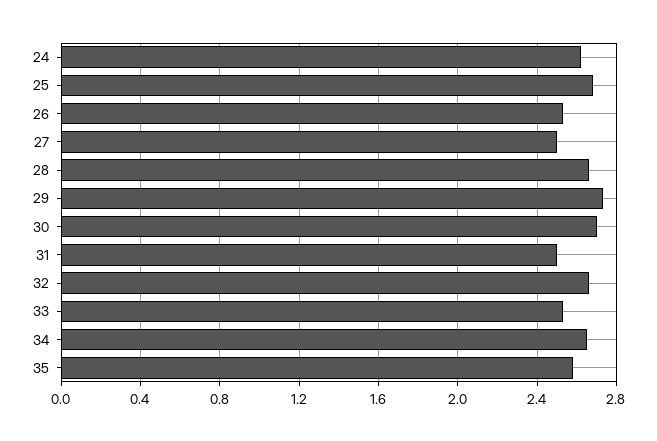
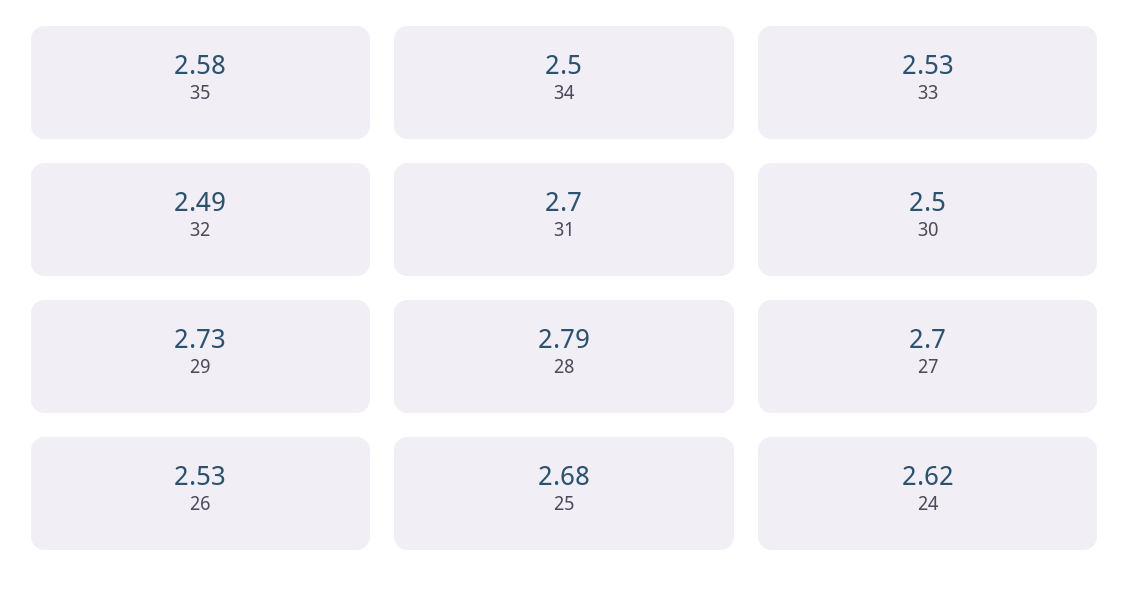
27: 2.5 -> 2.7
28: 2.65 -> 2.79
30: 2.7 -> 2.5
31: 2.5 -> 2.7
32: 2.65 -> 2.49
34: 2.65 -> 2.5

